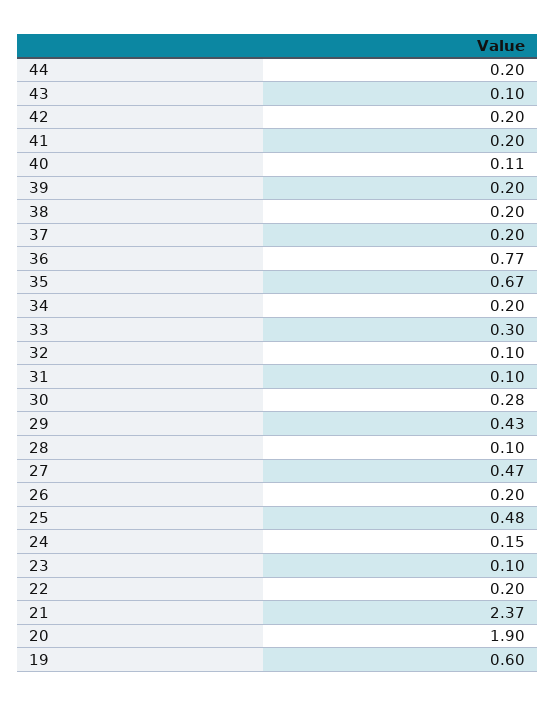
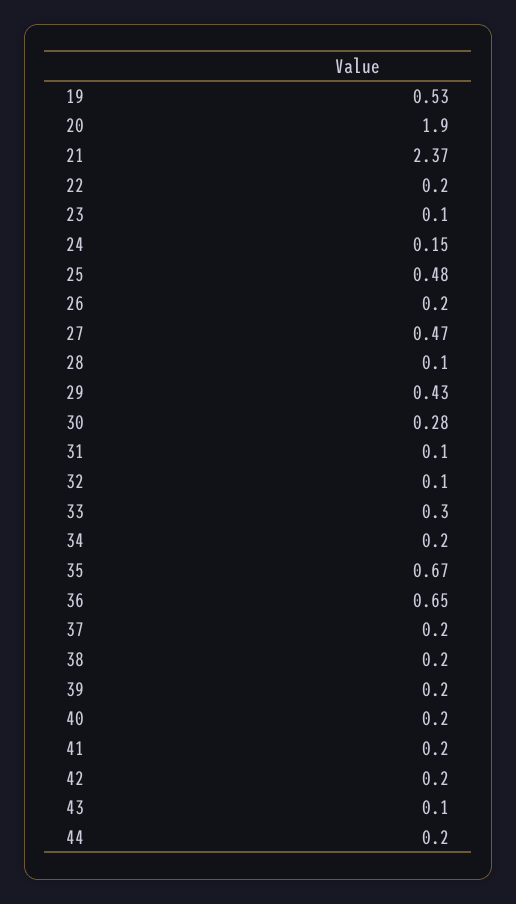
40: 0.11 -> 0.2
36: 0.77 -> 0.65
19: 0.6 -> 0.53

